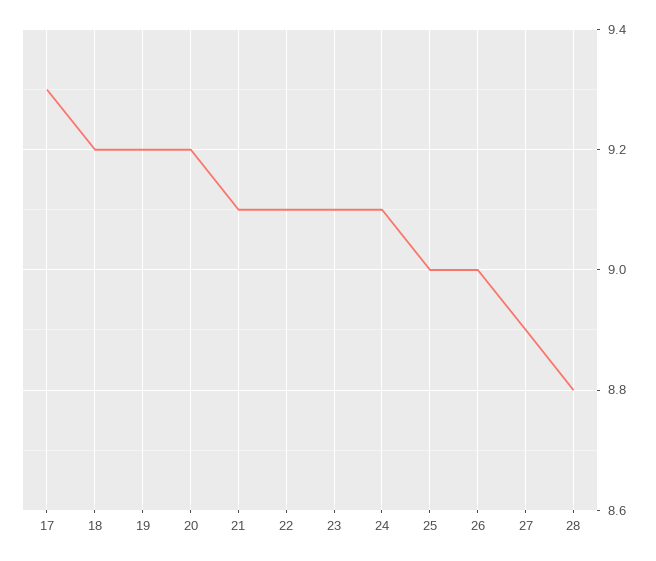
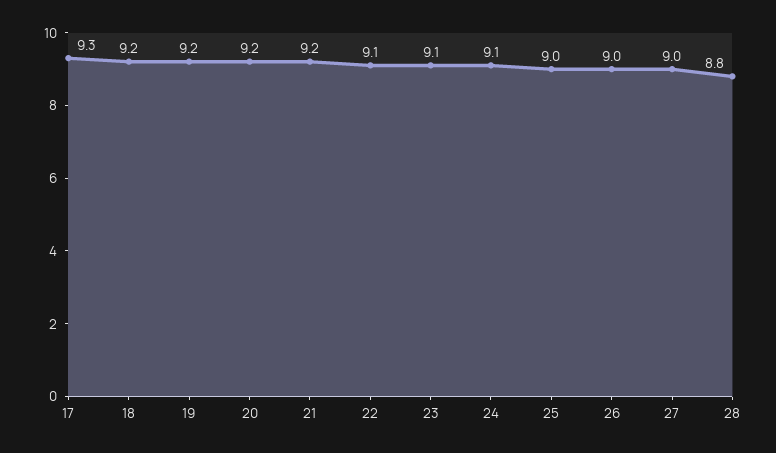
21: 9.1 -> 9.2
27: 8.9 -> 9

